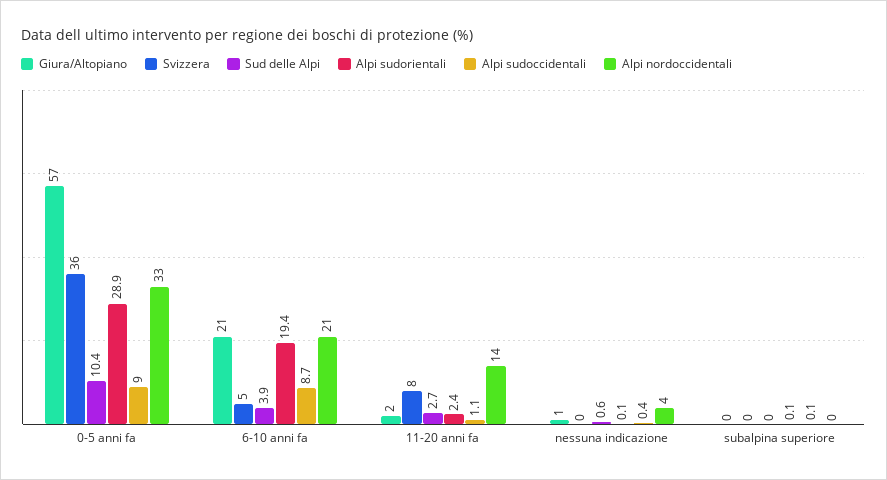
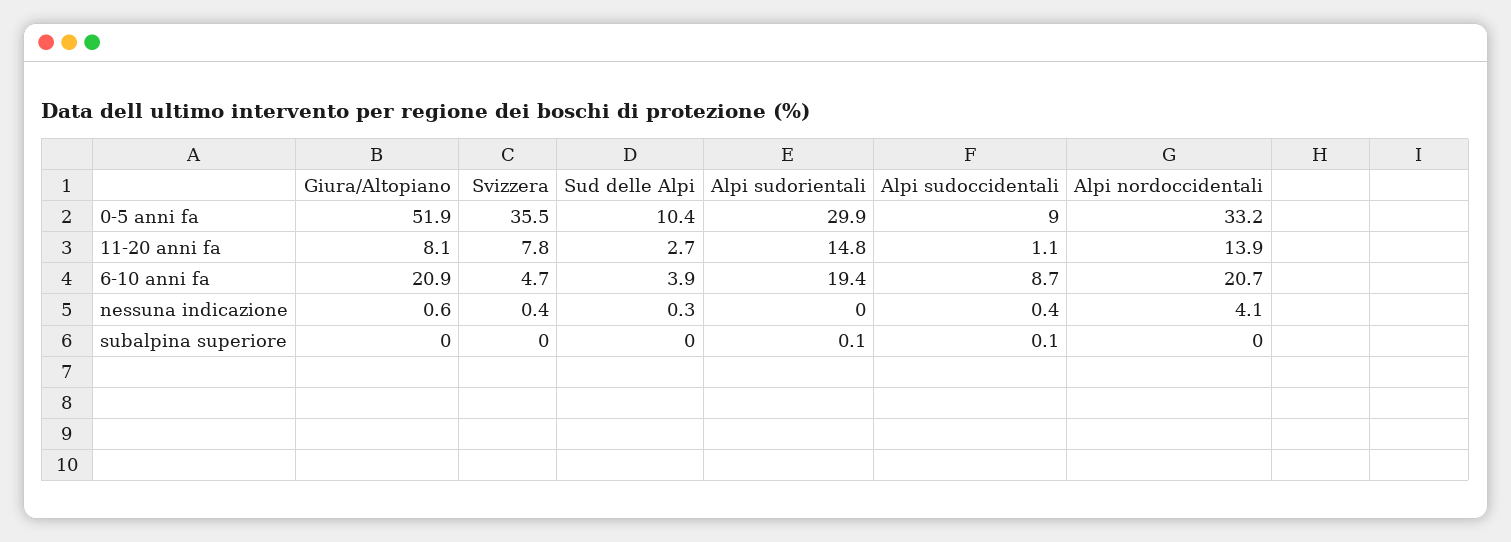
Giura/Altopiano, 0-5 anni fa: 57 -> 51.9
Alpi sudorientali, 0-5 anni fa: 28.9 -> 29.9
Giura/Altopiano, 11-20 anni fa: 2 -> 8.1
Alpi sudorientali, 11-20 anni fa: 2.4 -> 14.8
Sud delle Alpi, nessuna indicazione: 0.6 -> 0.3
Alpi sudorientali, nessuna indicazione: 0.1 -> 0

